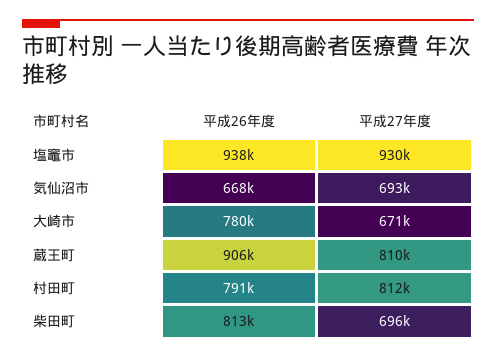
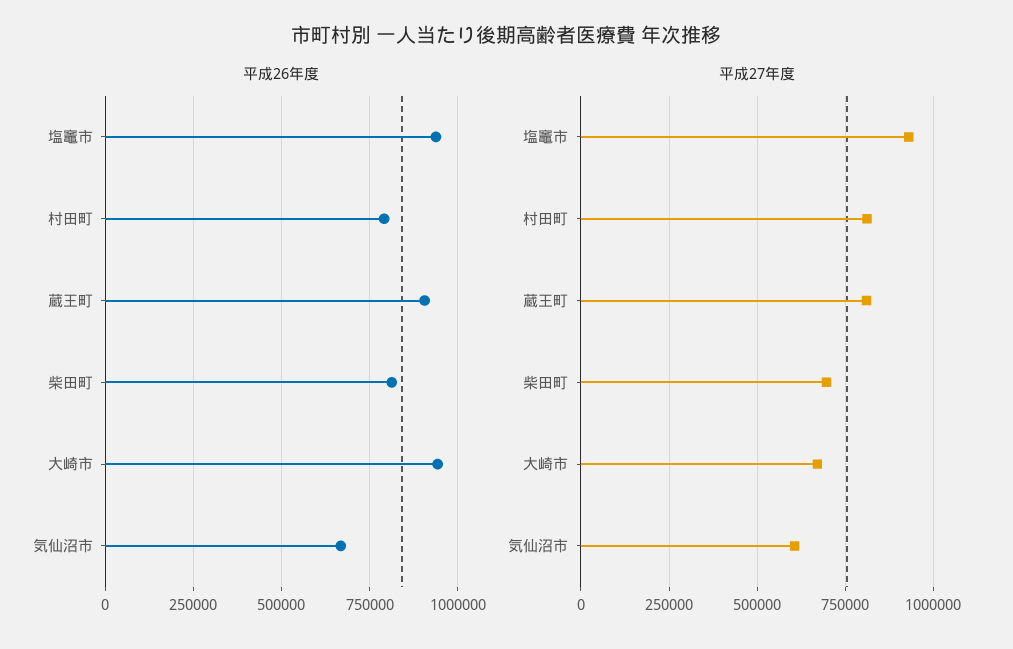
平成27年度, 気仙沼市: 693000 -> 600000
平成26年度, 大崎市: 780000 -> 950000

